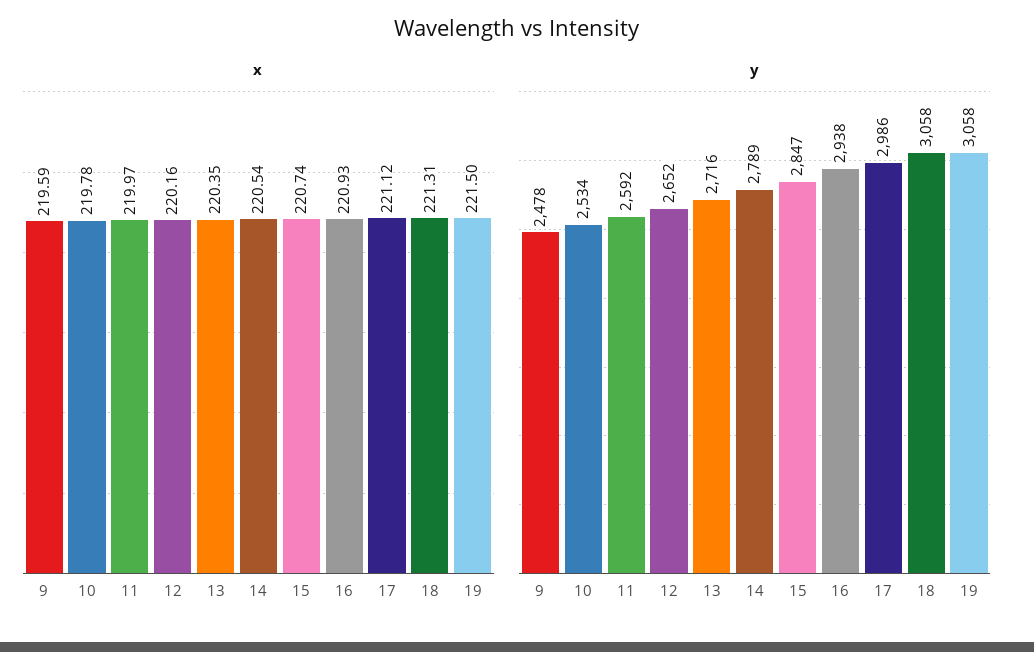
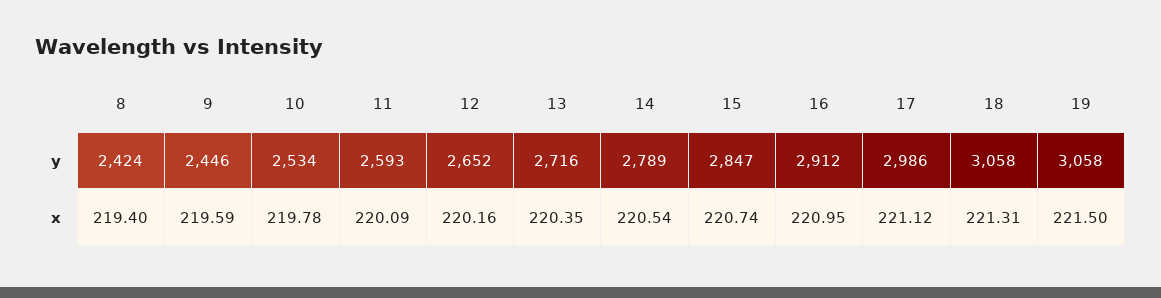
x, 11: 219.97 -> 220.09
x, 16: 220.93 -> 220.95
y, 9: 2478 -> 2446
y, 11: 2592 -> 2593
y, 16: 2938 -> 2912
y, 8: none -> 2424
x, 8: none -> 219.4

